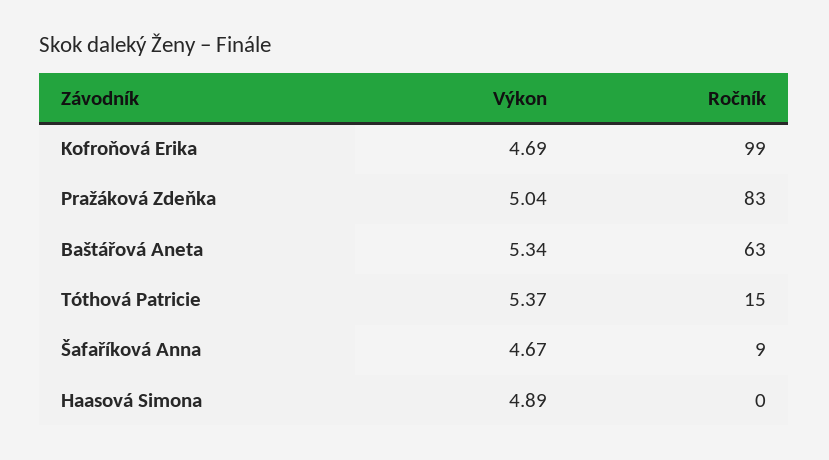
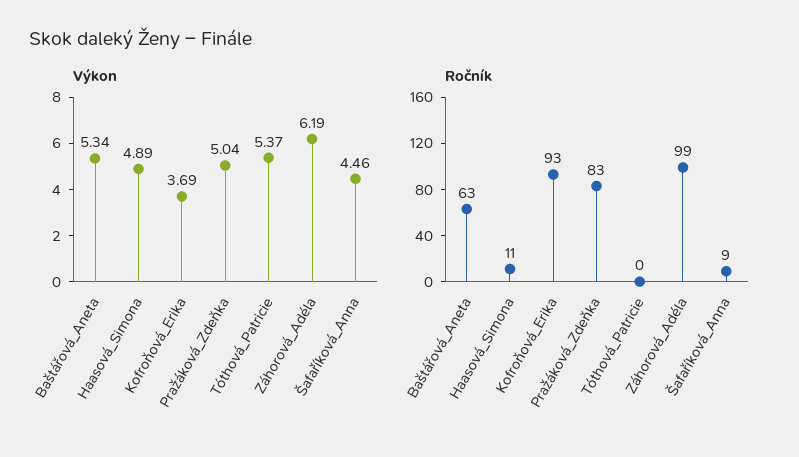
Výkon, Kofroňová Erika: 4.69 -> 3.69
Ročník, Kofroňová Erika: 99 -> 93
Ročník, Tóthová Patricie: 15 -> 0
Výkon, Šafaříková Anna: 4.67 -> 4.46
Ročník, Haasová Simona: 0 -> 11
Výkon, Záhorová_Adéla: none -> 6.19
Ročník, Záhorová_Adéla: none -> 99

